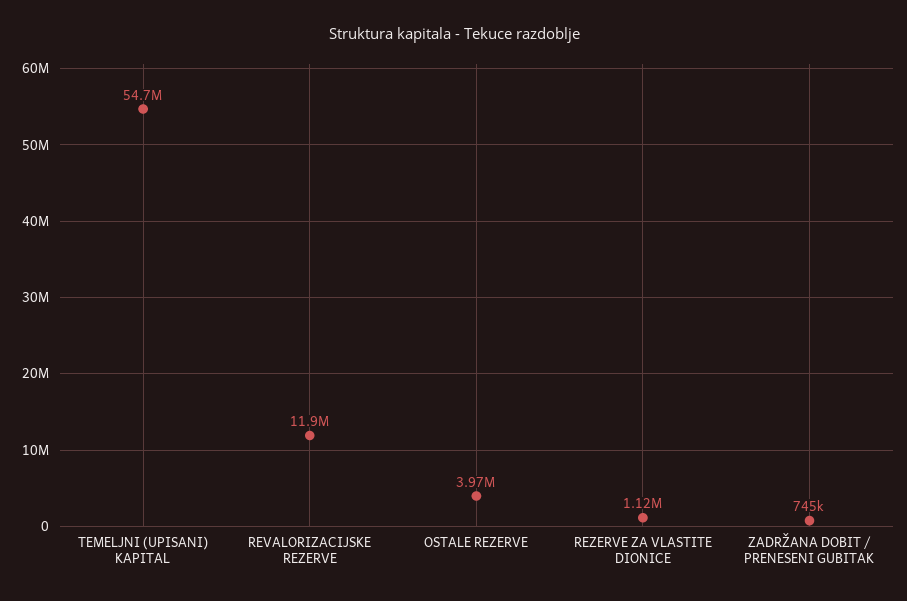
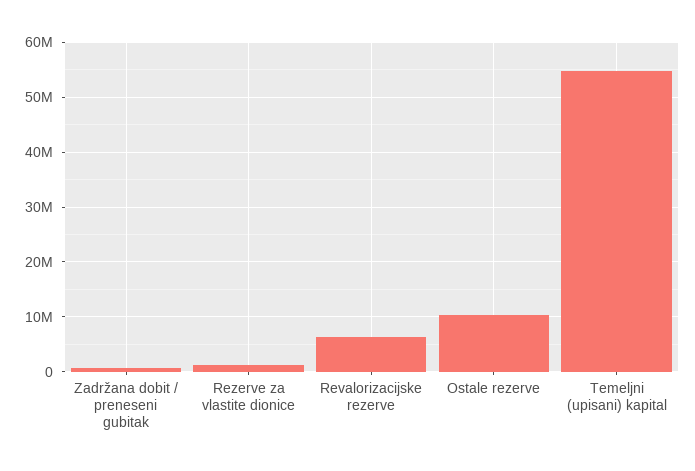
REVALORIZACIJSKE REZERVE: 11900000 -> 6000000
OSTALE REZERVE: 3970000 -> 10000000

